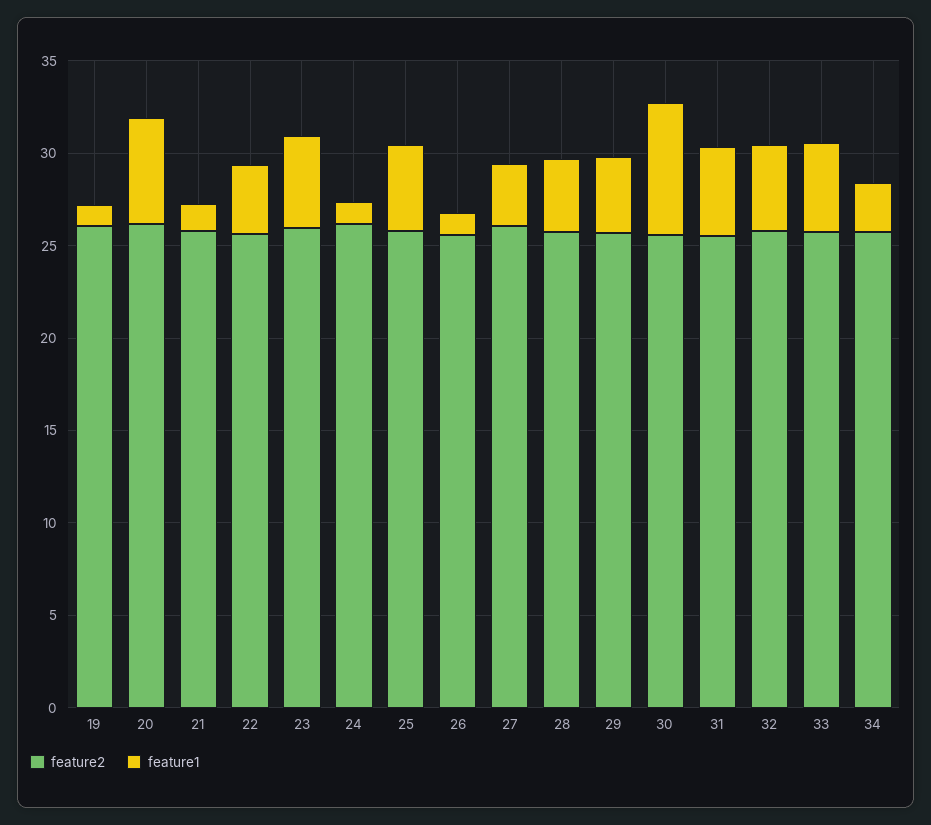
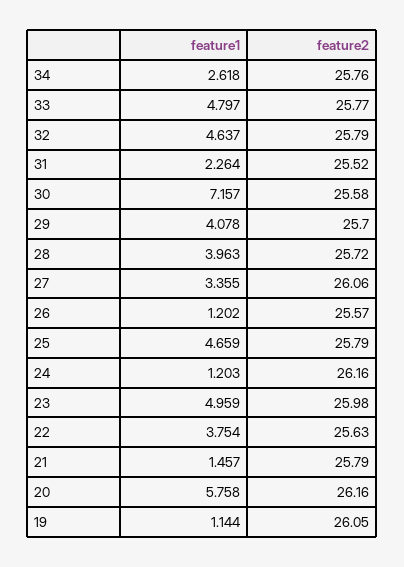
feature1, 31: 5 -> 2.264

